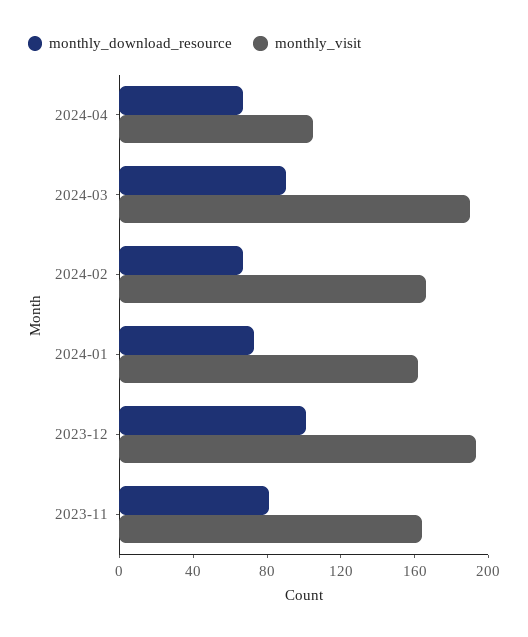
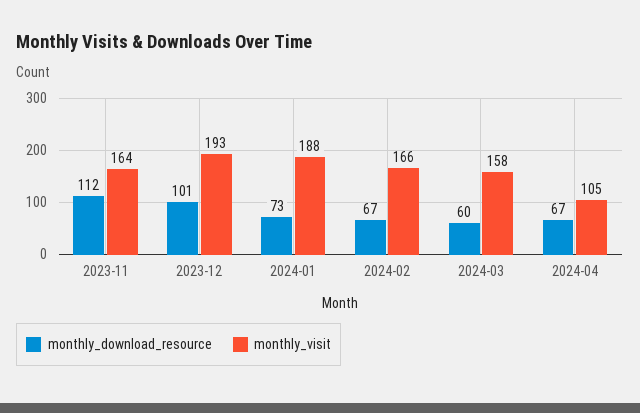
monthly_download_resource, 2024-03: 90 -> 60
monthly_visit, 2024-03: 190 -> 158
monthly_visit, 2024-01: 160 -> 188
monthly_download_resource, 2023-11: 80 -> 112

